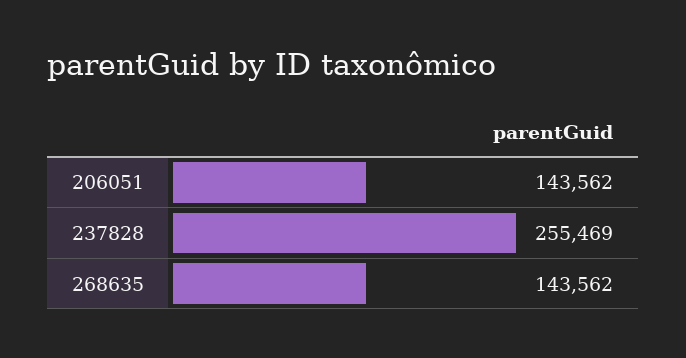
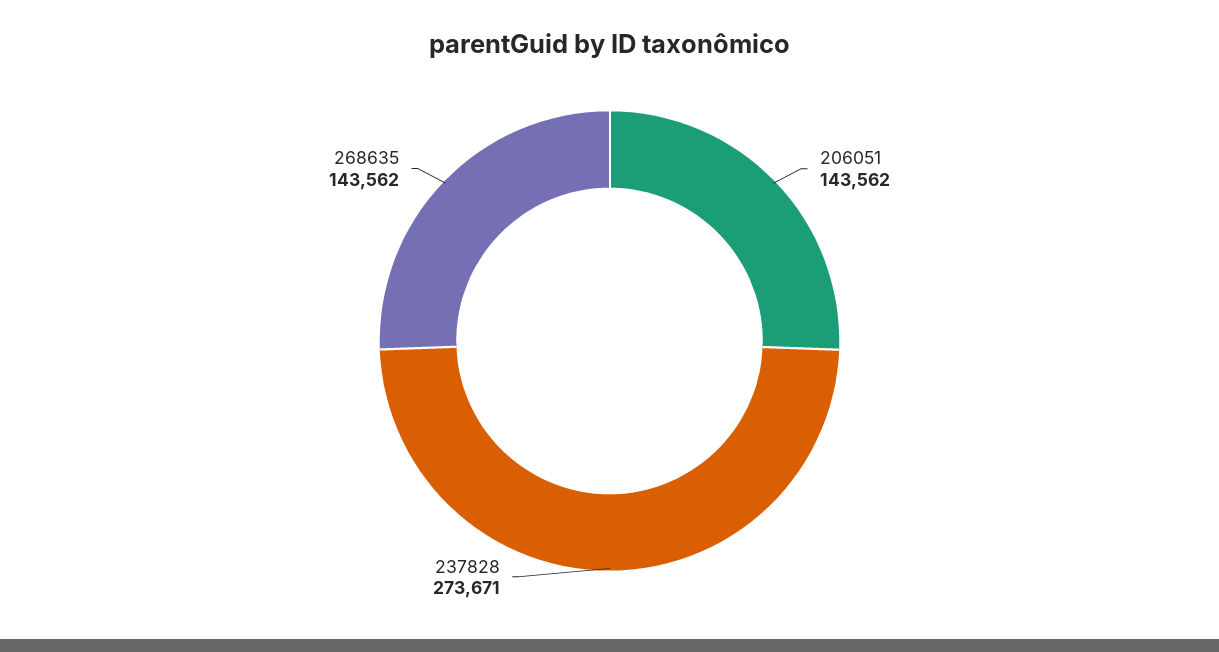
237828: 255469 -> 273671

